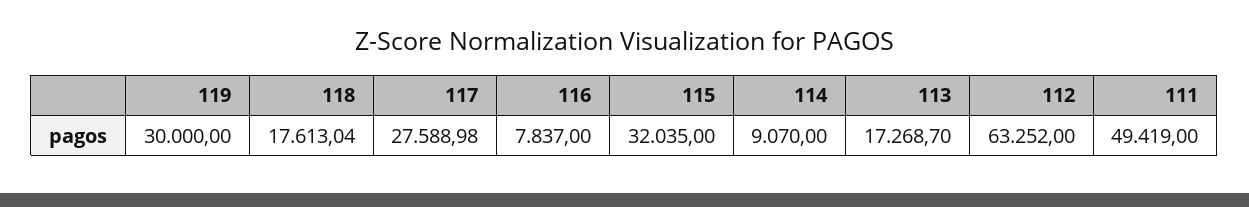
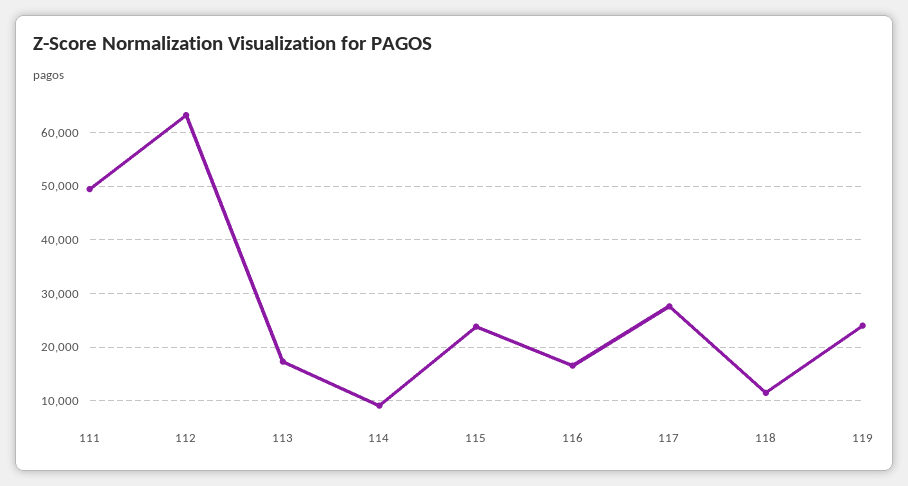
119: 30000 -> 24000
118: 17613.04 -> 12000
116: 7837 -> 16000
115: 32035 -> 24000

